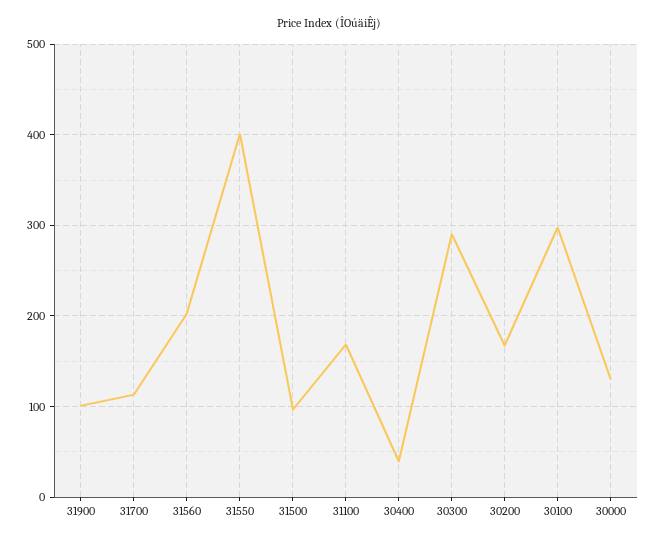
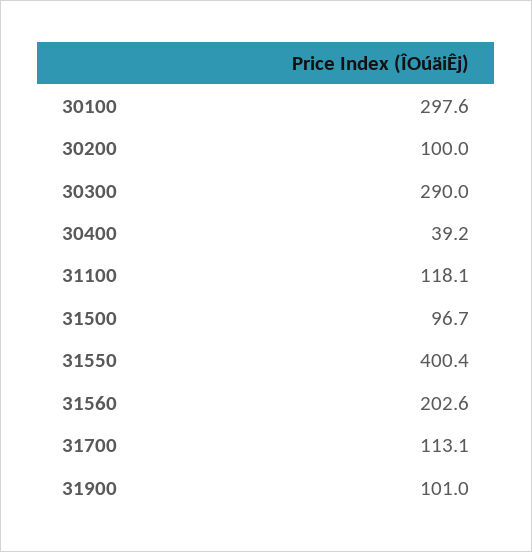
31100: 170 -> 118.1
30200: 170 -> 100
30000: 130 -> none

